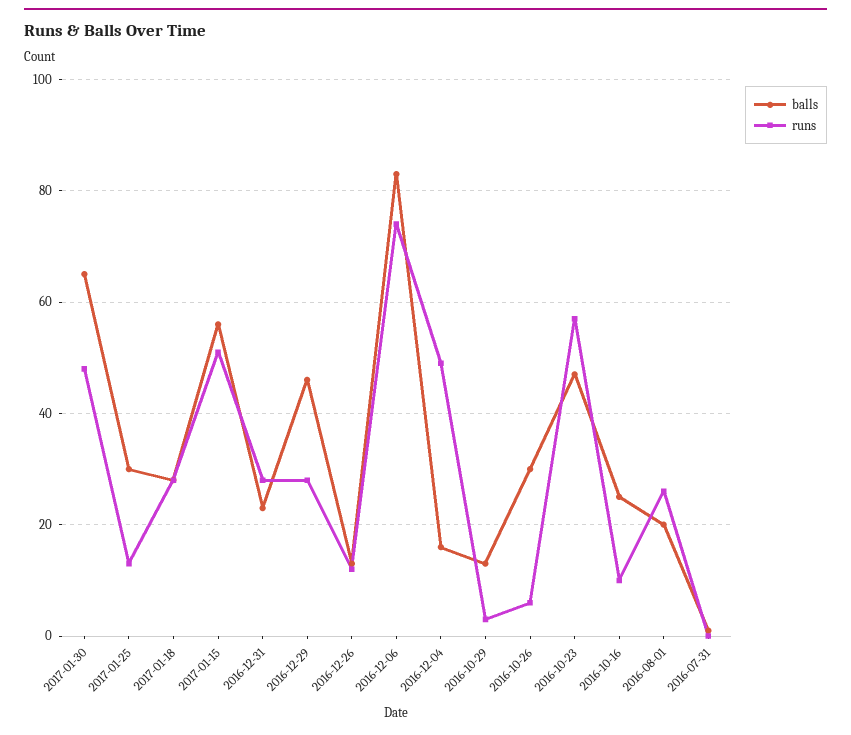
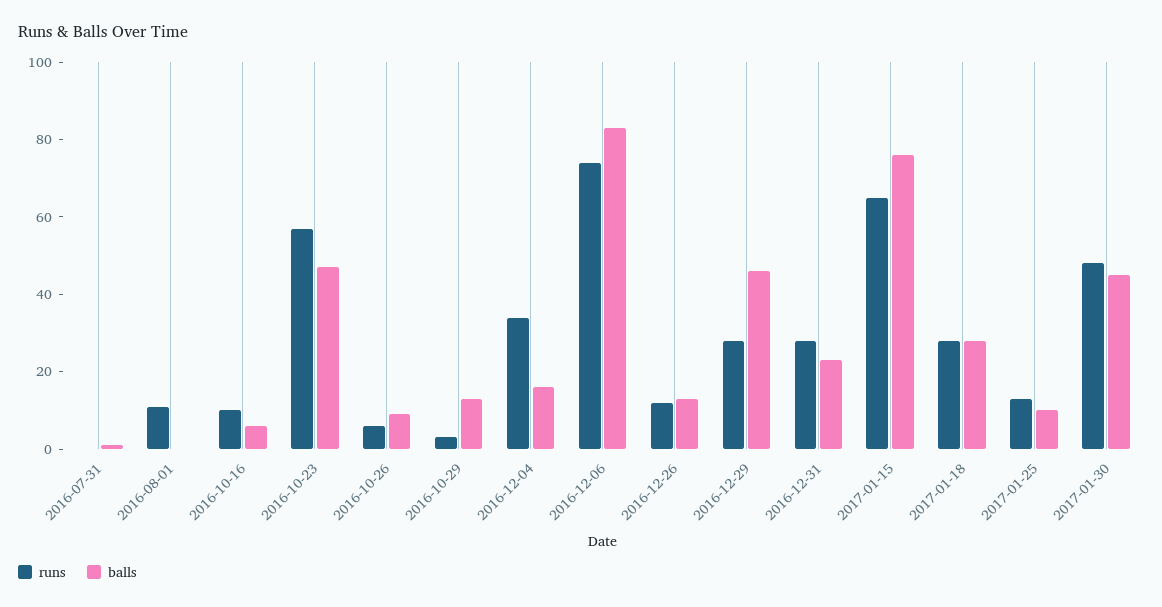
balls, 2017-01-30: 65 -> 45
balls, 2017-01-25: 30 -> 10
balls, 2017-01-15: 55 -> 75
runs, 2017-01-15: 50 -> 65
runs, 2016-12-04: 50 -> 35
balls, 2016-10-26: 30 -> 10
balls, 2016-10-16: 25 -> 5
balls, 2016-08-01: 20 -> 0
runs, 2016-08-01: 25 -> 10

